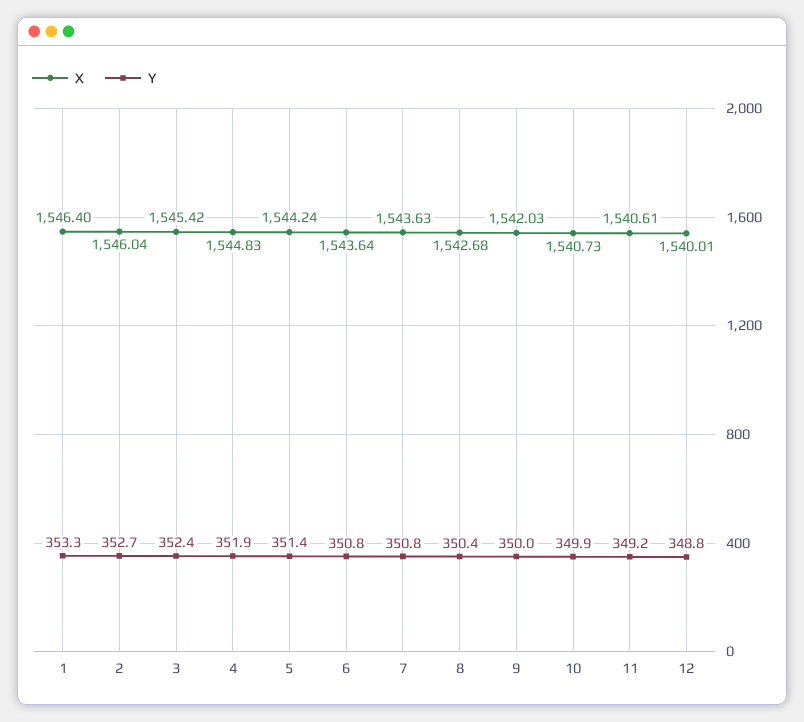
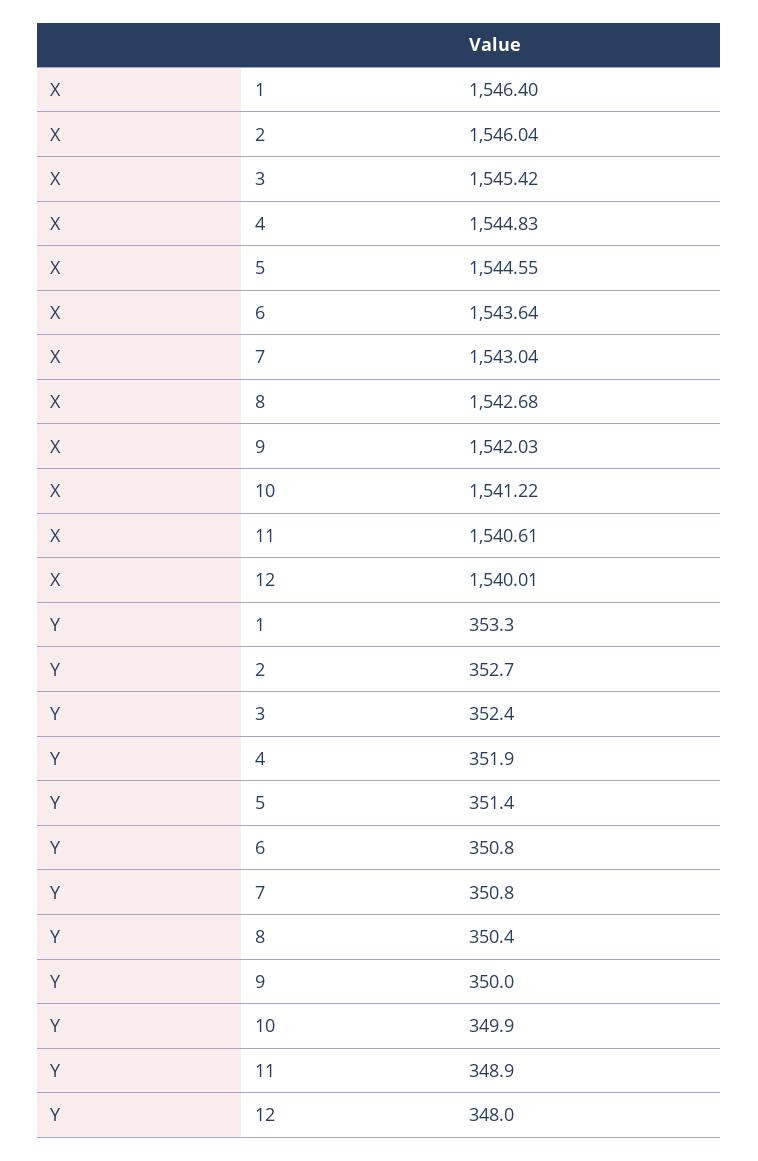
X, 5: 1544.24 -> 1544.55
X, 7: 1543.63 -> 1543.04
X, 10: 1540.73 -> 1541.22
Y, 11: 349.2 -> 348.9
Y, 12: 348.8 -> 348

